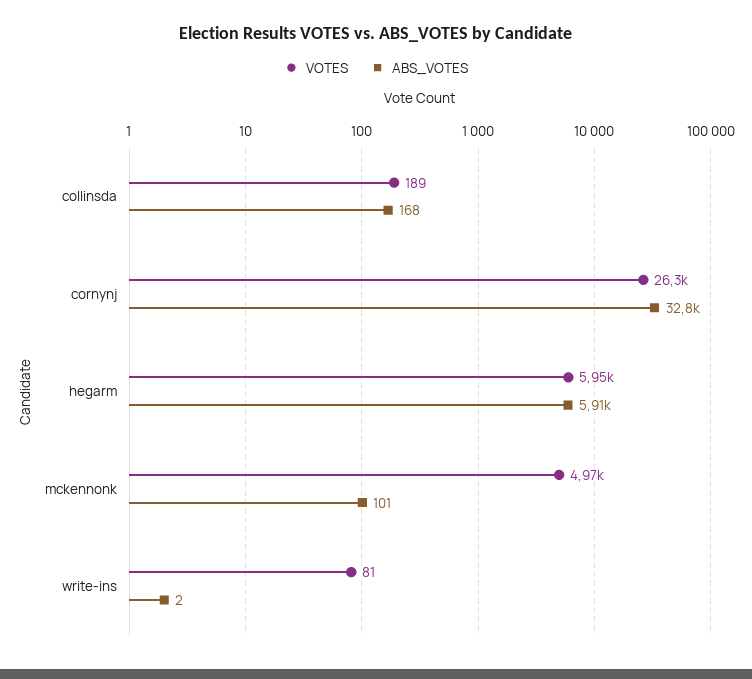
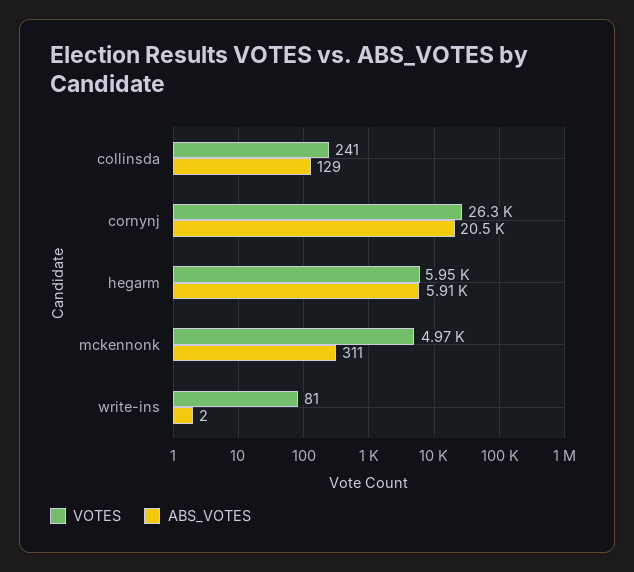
VOTES, collinsda: 189 -> 241
ABS_VOTES, collinsda: 168 -> 129
ABS_VOTES, cornynj: 32800 -> 20500
ABS_VOTES, mckennonk: 101 -> 311

